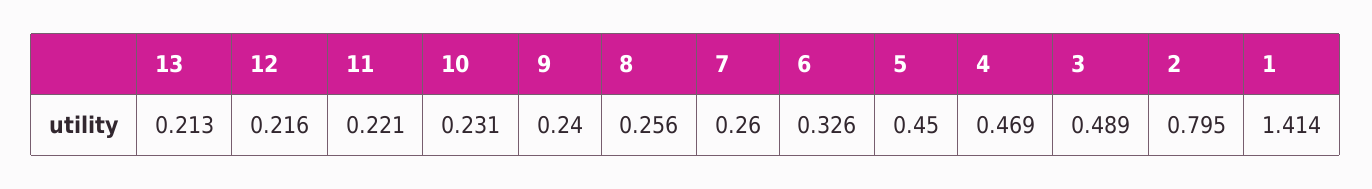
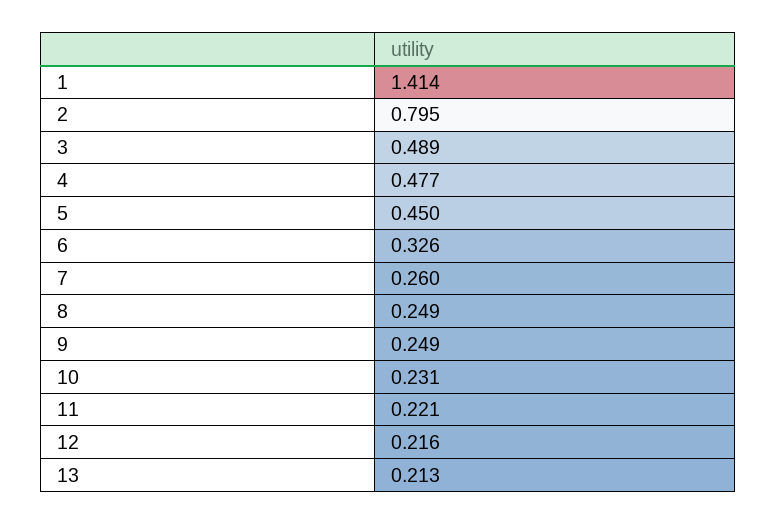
9: 0.24 -> 0.249
8: 0.256 -> 0.249
4: 0.469 -> 0.477

